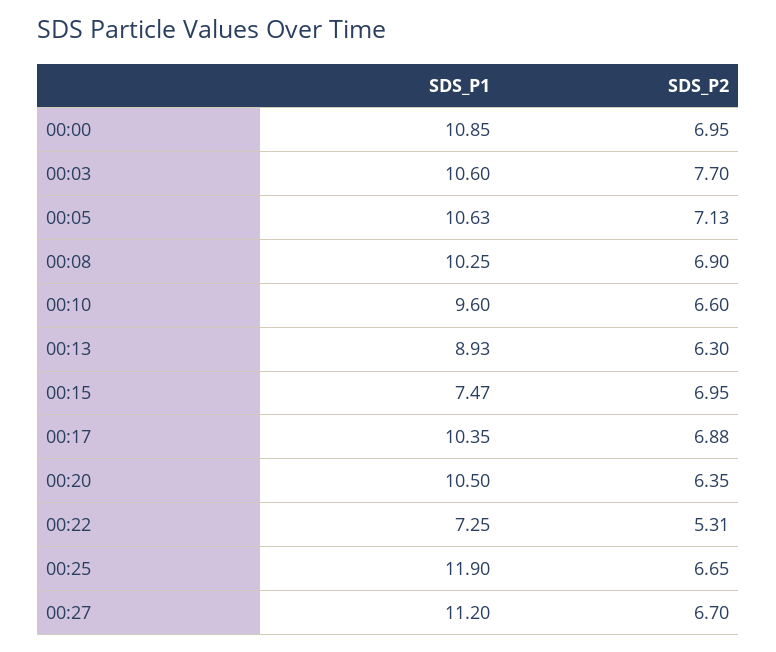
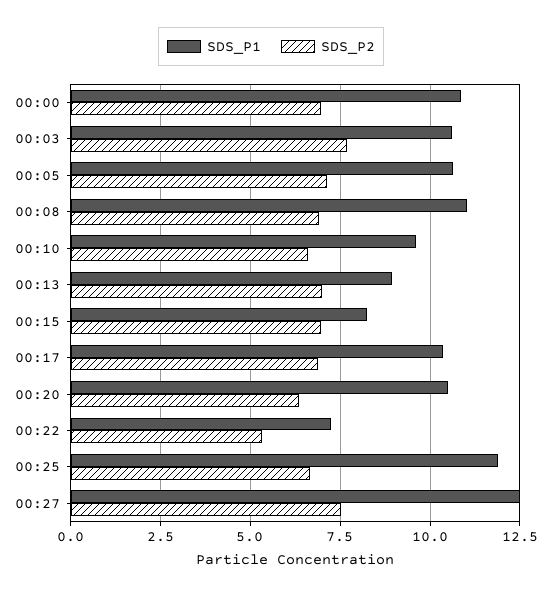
SDS_P1, 00:08: 10.25 -> 11
SDS_P2, 00:13: 6.3 -> 7
SDS_P1, 00:15: 7.47 -> 8.25
SDS_P1, 00:27: 11.2 -> 12.5
SDS_P2, 00:27: 6.7 -> 7.5

